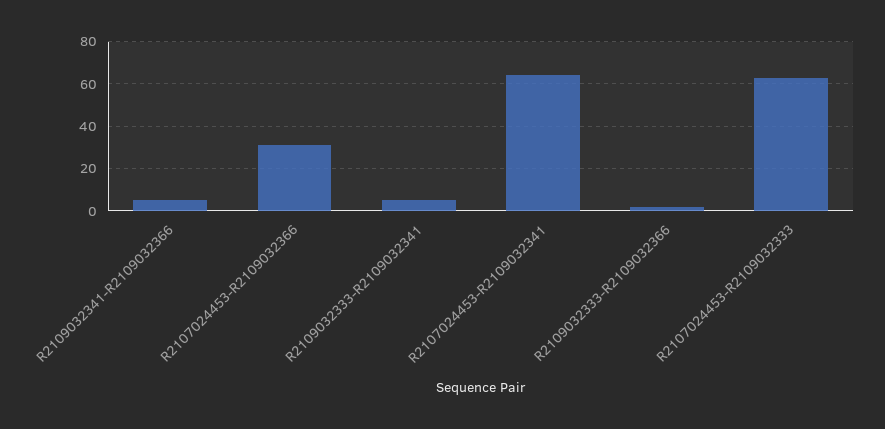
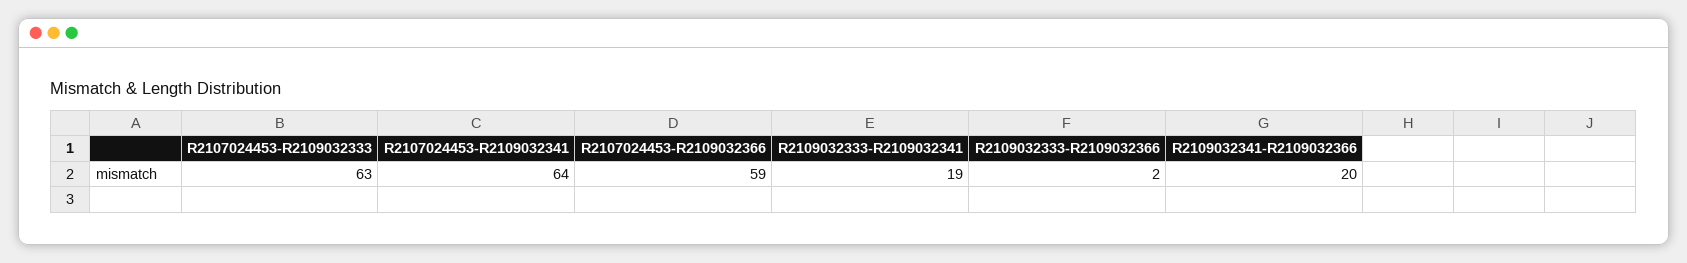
R2109032341-R2109032366: 5 -> 20
R2107024453-R2109032366: 30 -> 59
R2109032333-R2109032341: 5 -> 19

